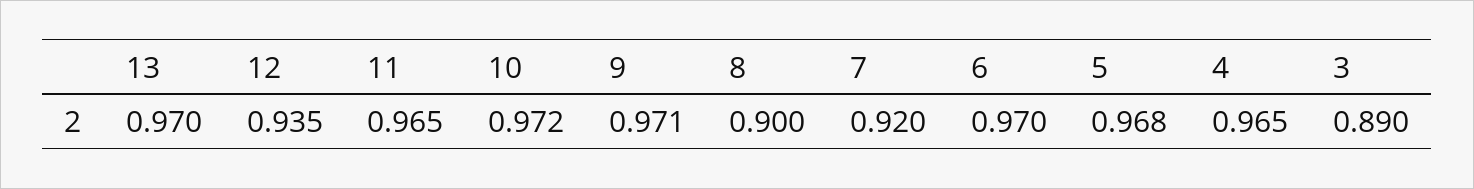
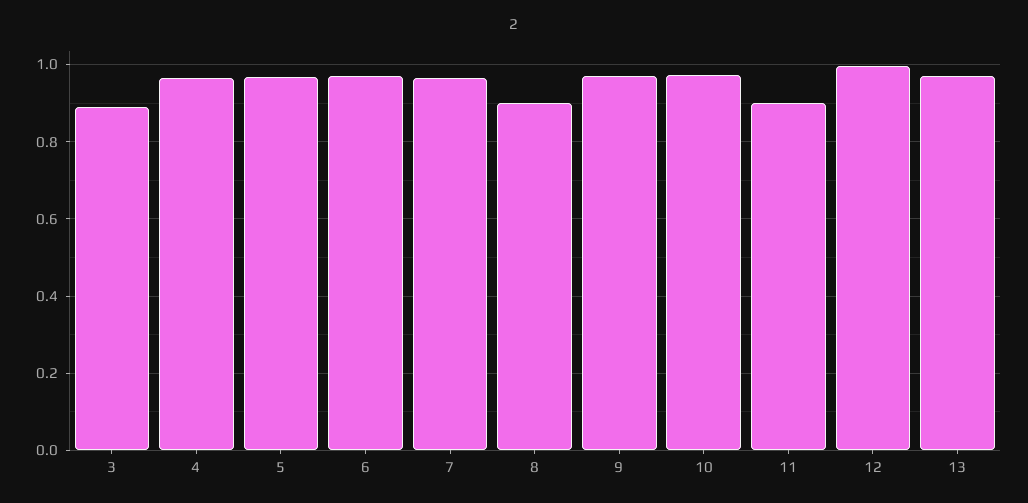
12: 0.935 -> 1
11: 0.965 -> 0.9
7: 0.92 -> 0.96

